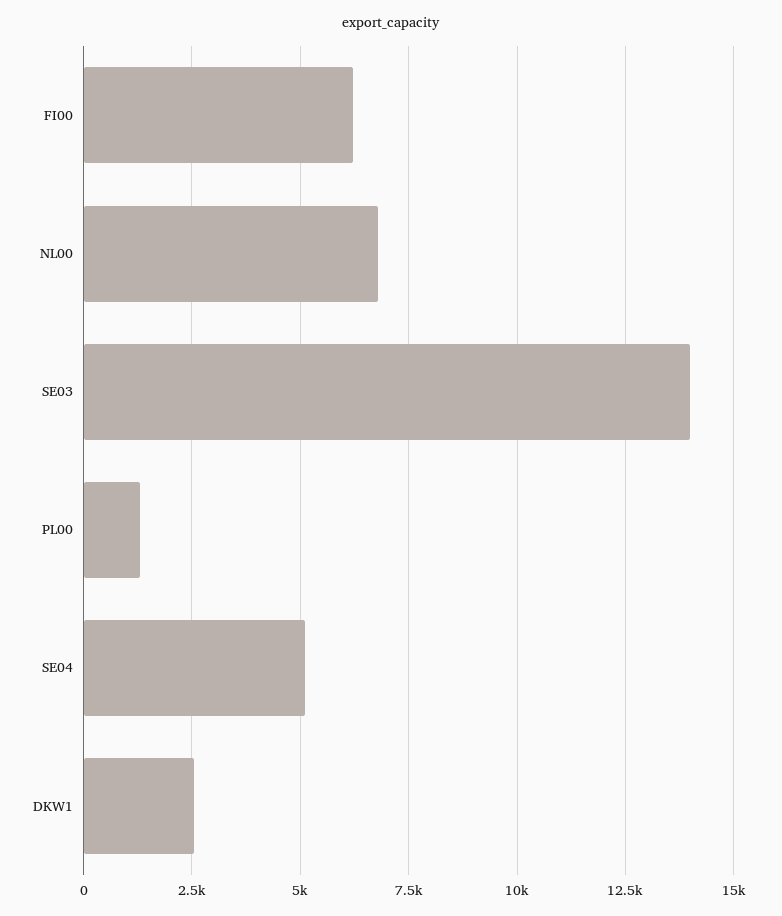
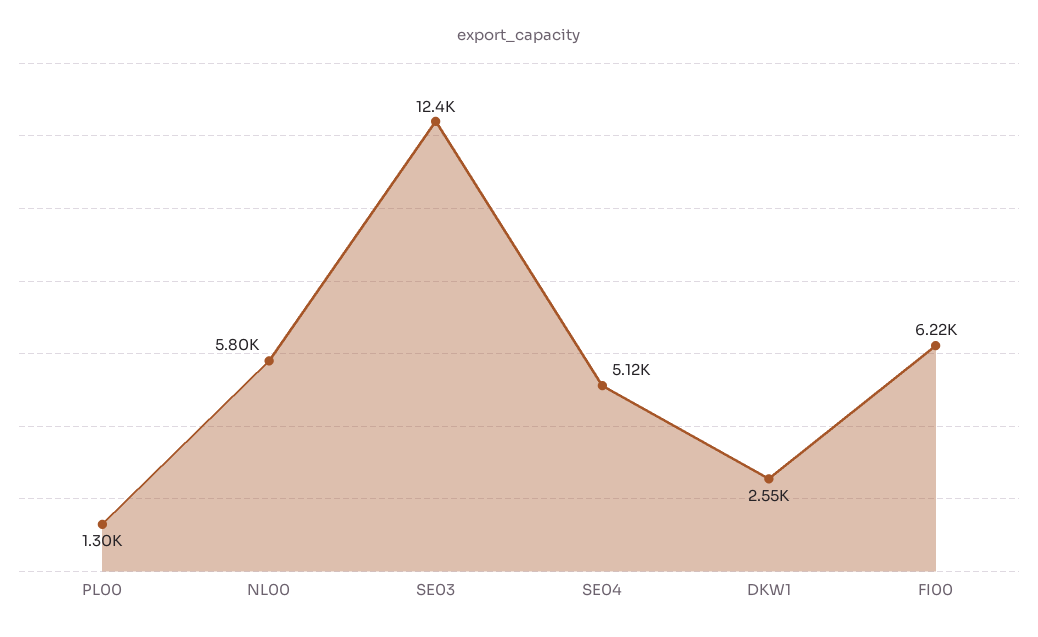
NL00: 6750 -> 5800
SE03: 14000 -> 12400

